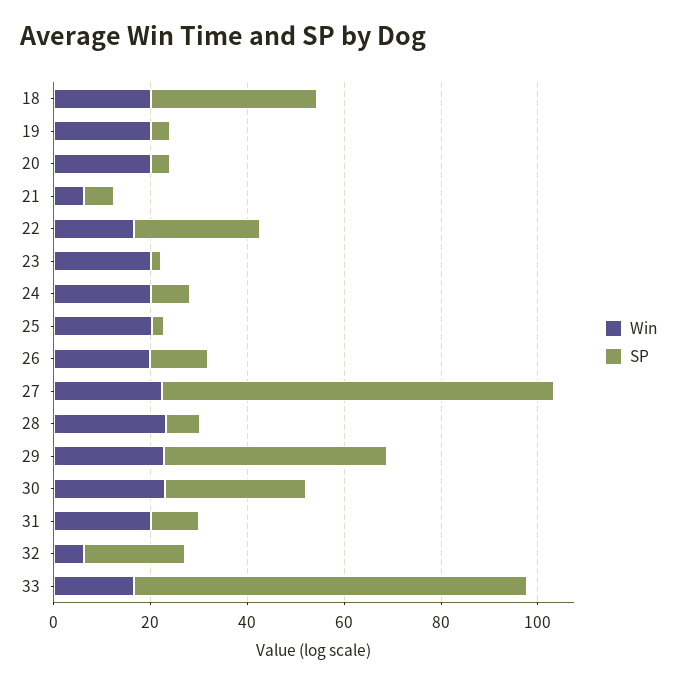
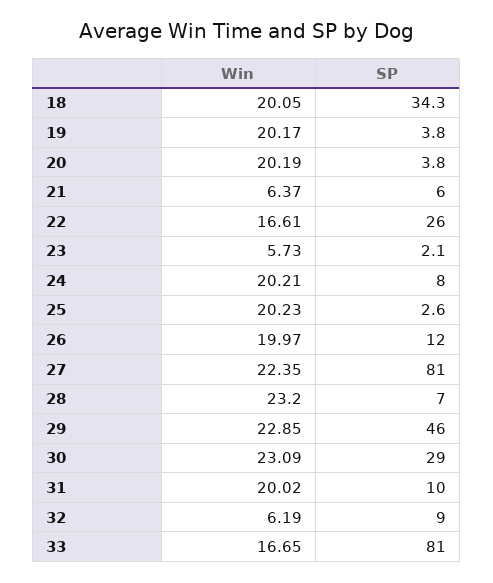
Win, 23: 20 -> 5.73
SP, 32: 20 -> 9

